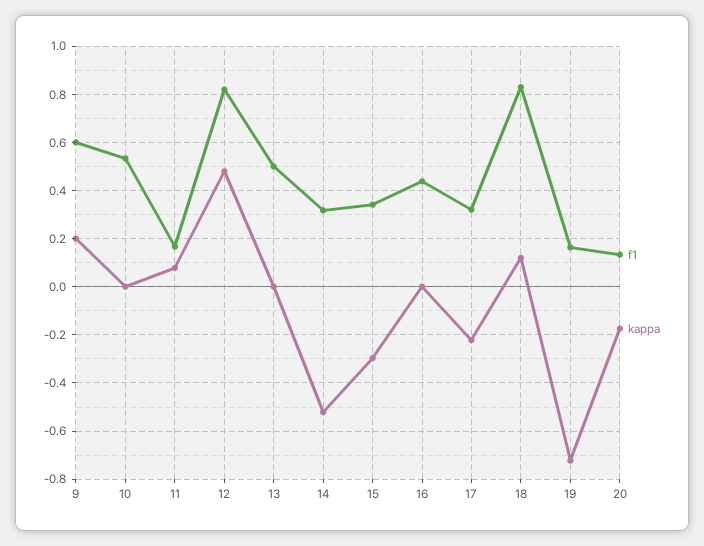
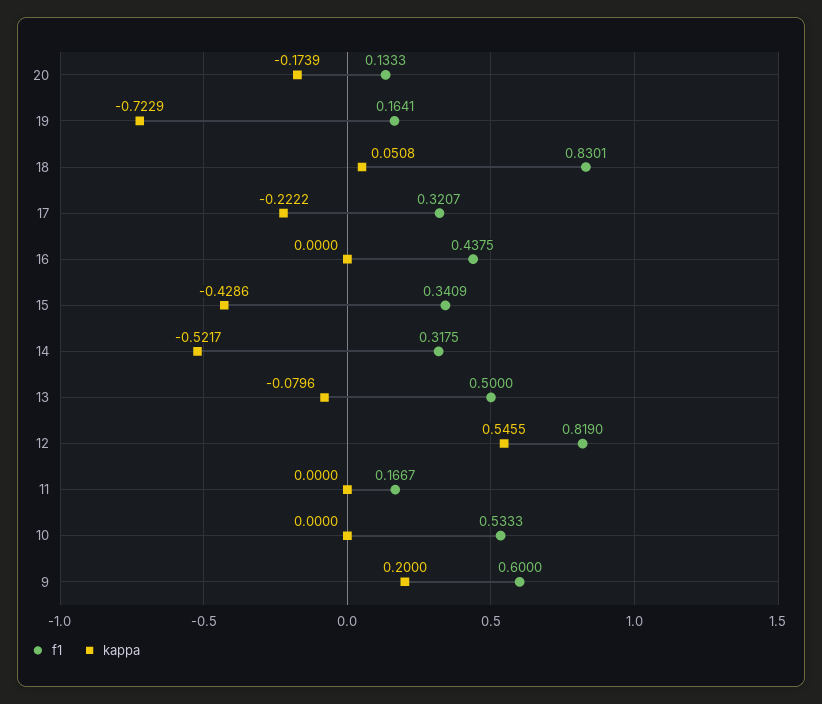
kappa, 11: 0.075 -> 0
kappa, 12: 0.475 -> 0.5455
kappa, 13: 0 -> -0.0796
kappa, 15: -0.3 -> -0.4286
kappa, 18: 0.125 -> 0.0508

